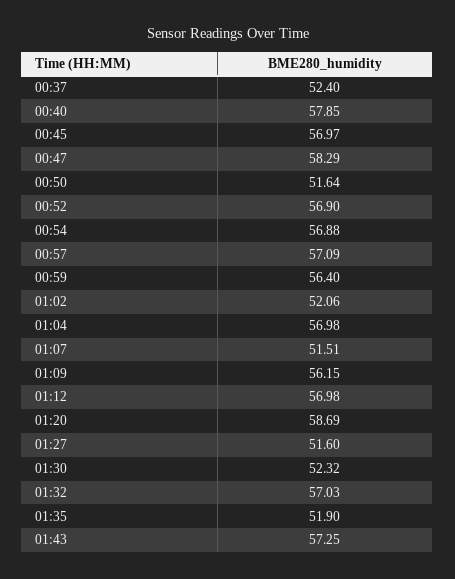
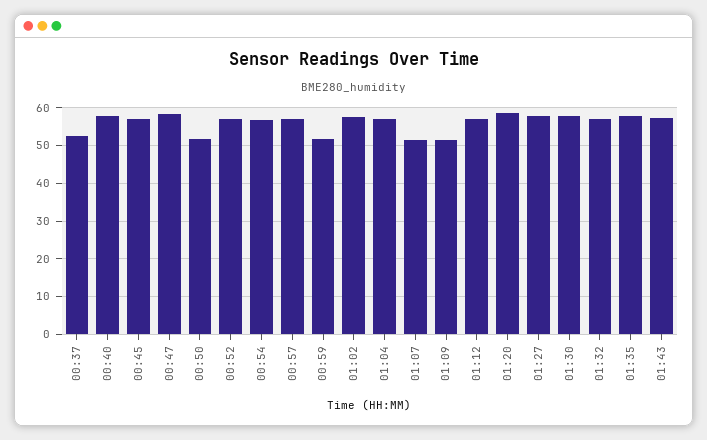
00:59: 56.4 -> 52
01:02: 52.06 -> 58
01:09: 56.15 -> 52
01:27: 51.6 -> 58
01:30: 52.32 -> 58
01:35: 51.9 -> 58

